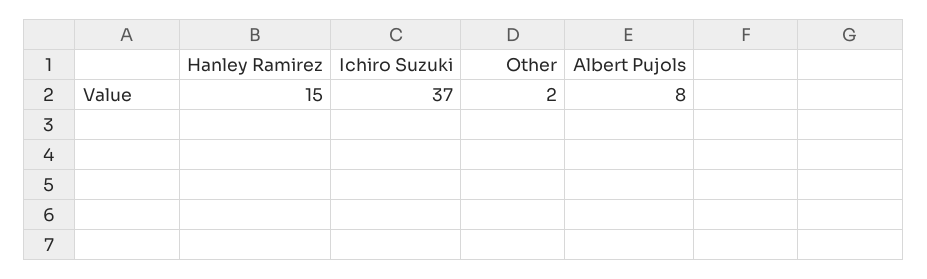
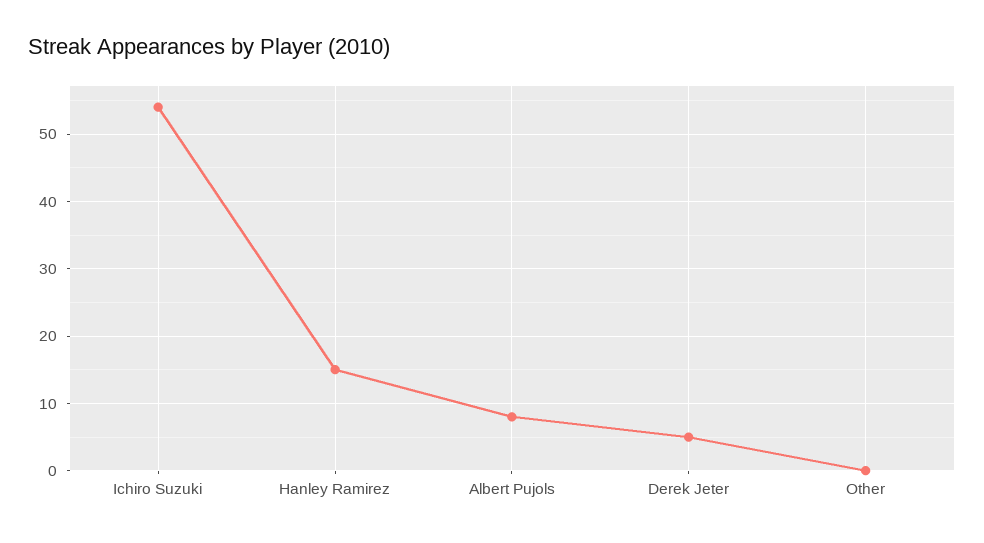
Ichiro Suzuki: 37 -> 54
Other: 2 -> 0
Derek Jeter: none -> 5

